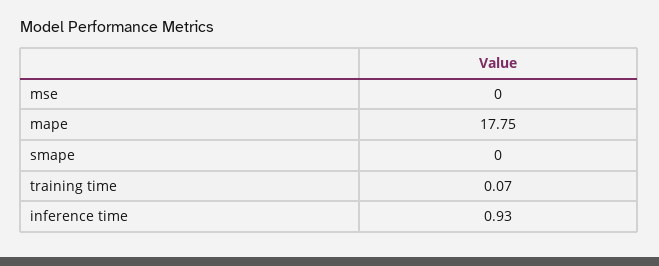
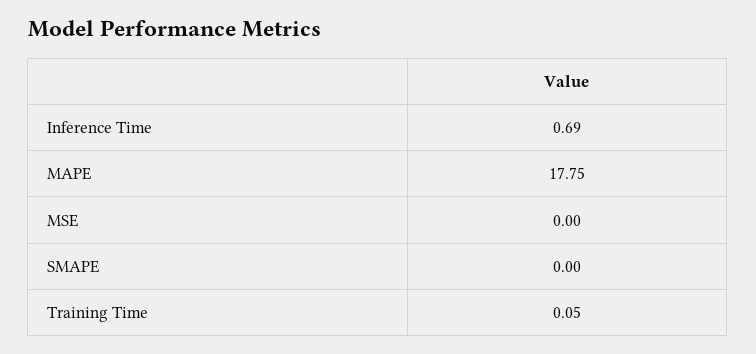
training time: 0.07 -> 0.05
inference time: 0.93 -> 0.69

